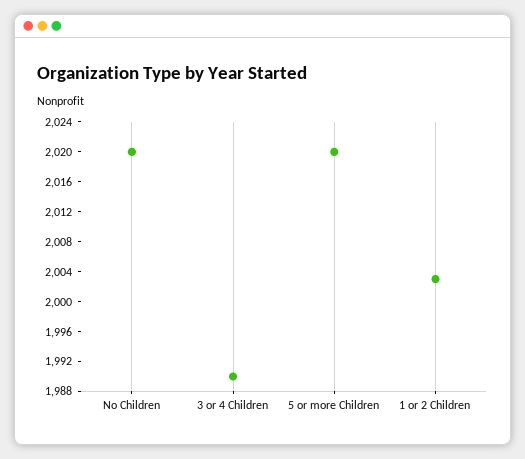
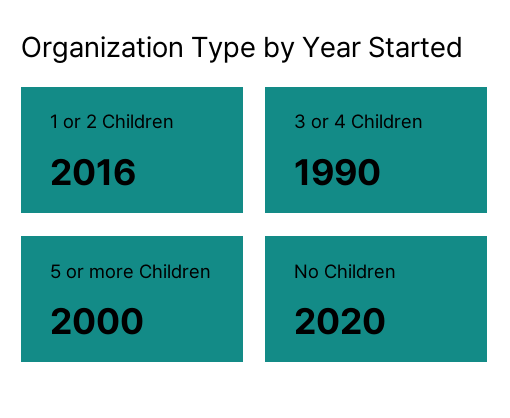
5 or more Children: 2020 -> 2000
1 or 2 Children: 2004 -> 2016

